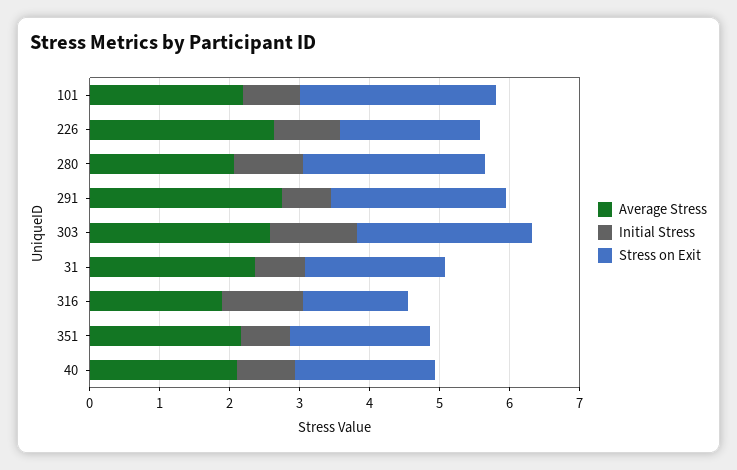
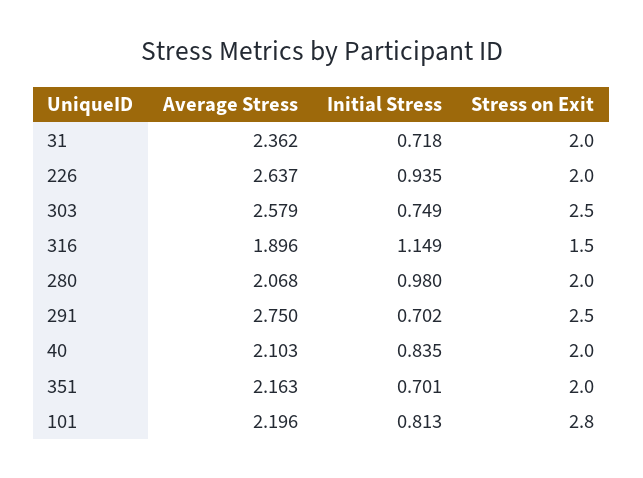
Stress on Exit, 280: 2.6 -> 2
Initial Stress, 303: 1.2 -> 0.749

